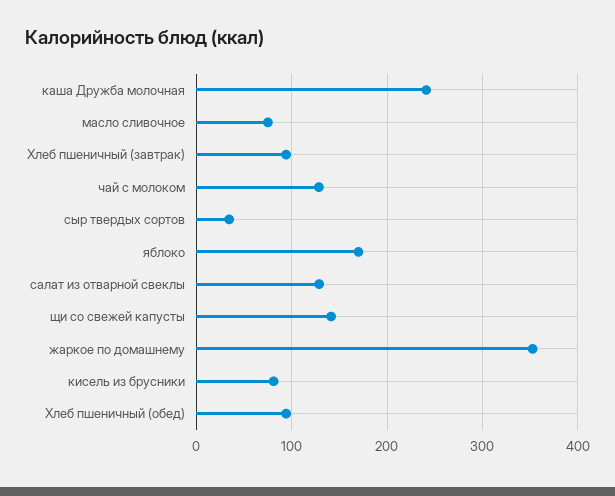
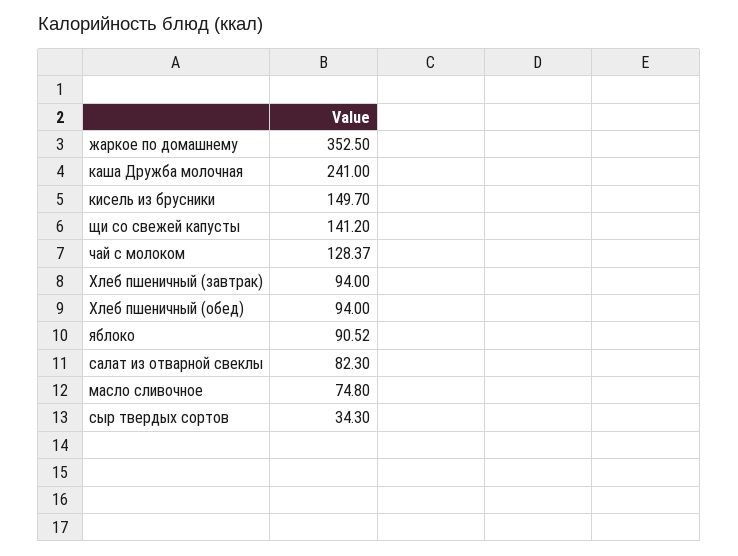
яблоко: 170 -> 90.52
салат из отварной свеклы: 130 -> 82.3
кисель из брусники: 80 -> 149.7

